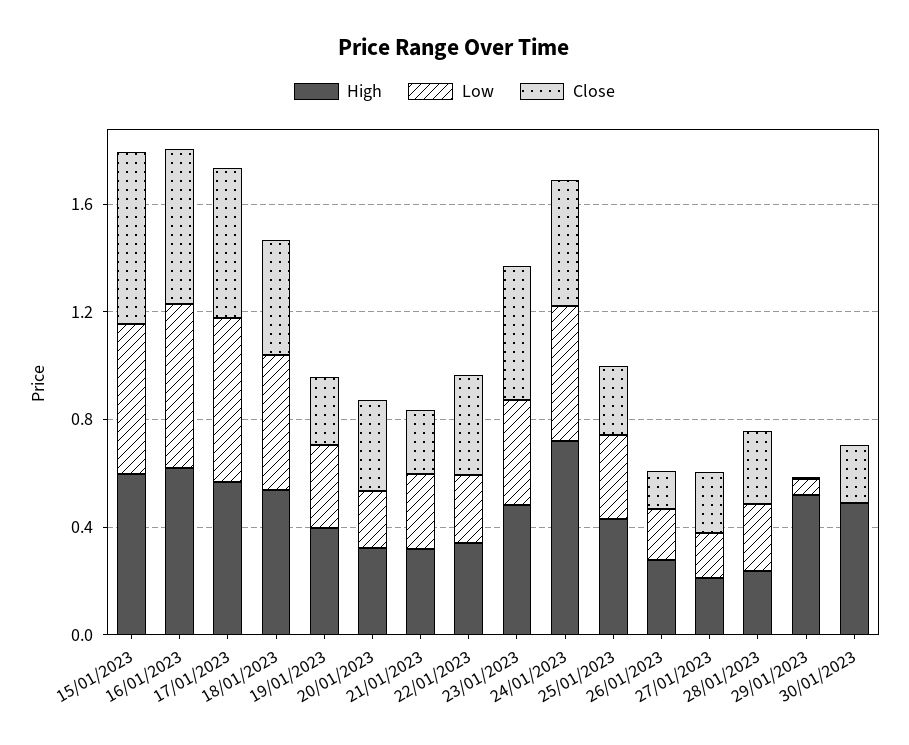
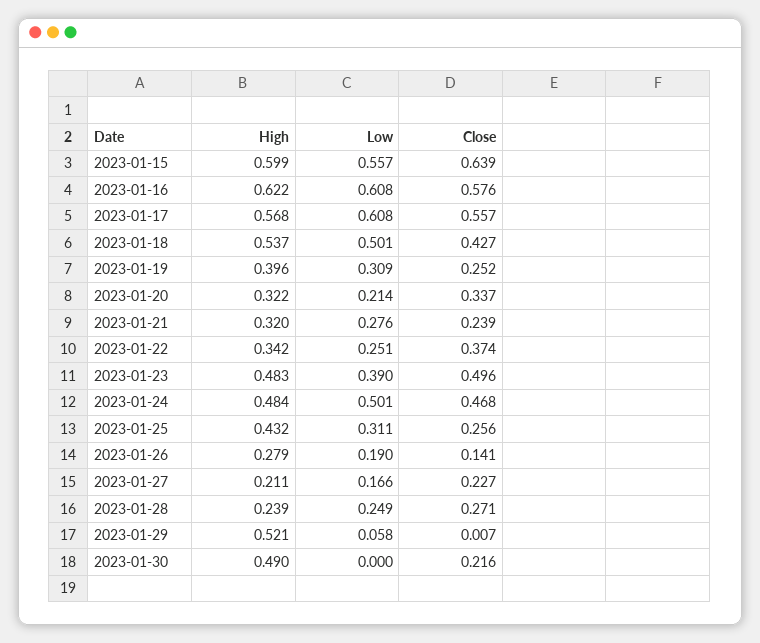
High, 24/01/2023: 0.7 -> 0.484

